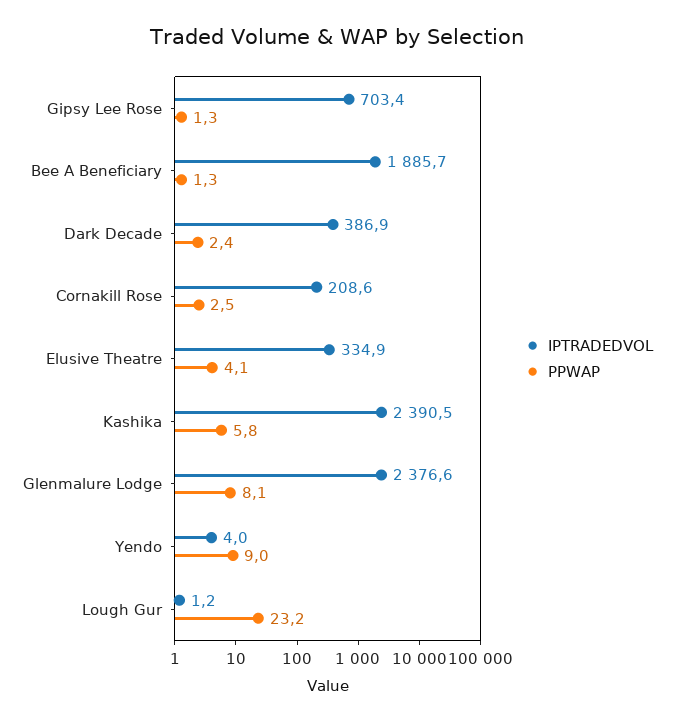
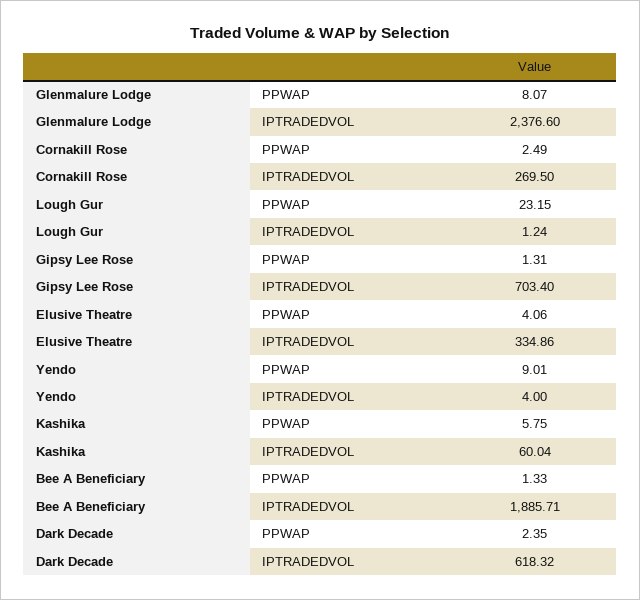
IPTRADEDVOL, Dark Decade: 386.9 -> 618.32
IPTRADEDVOL, Cornakill Rose: 208.6 -> 269.5
IPTRADEDVOL, Kashika: 2390.5 -> 60.04

